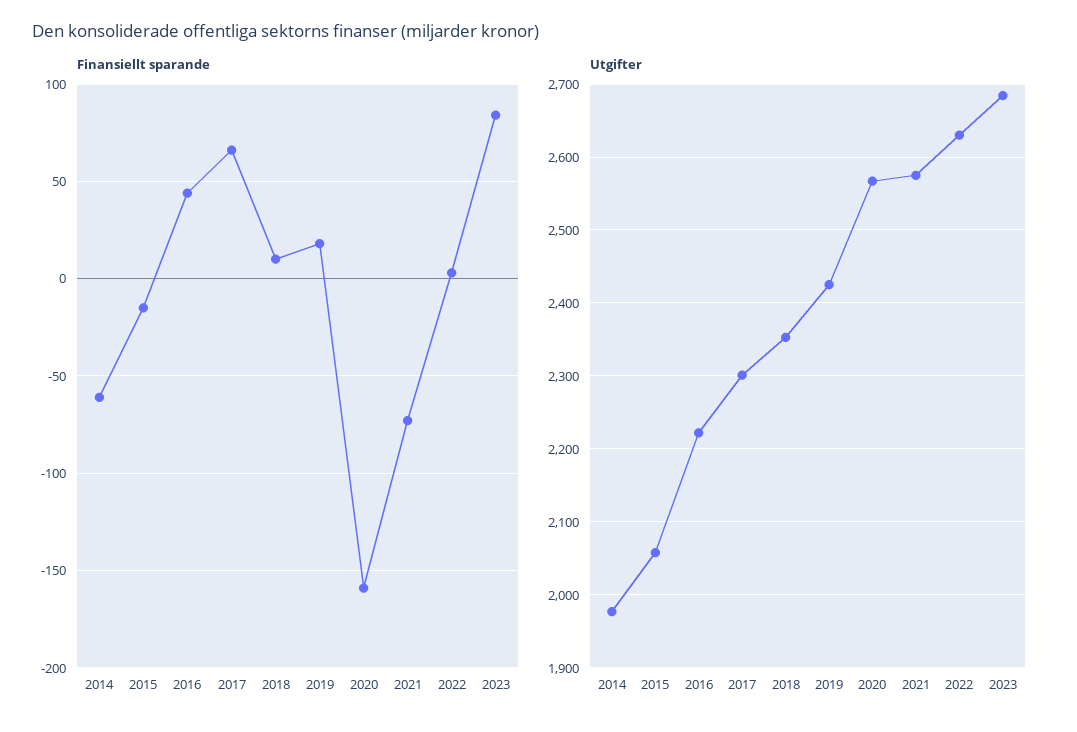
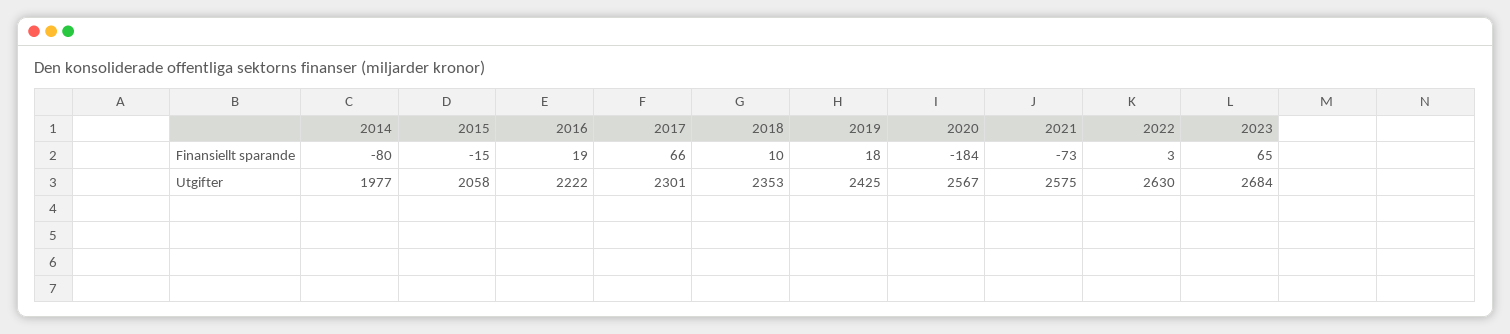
Finansiellt sparande, 2014: -60 -> -80
Finansiellt sparande, 2016: 45 -> 19
Finansiellt sparande, 2020: -160 -> -184
Finansiellt sparande, 2023: 85 -> 65

